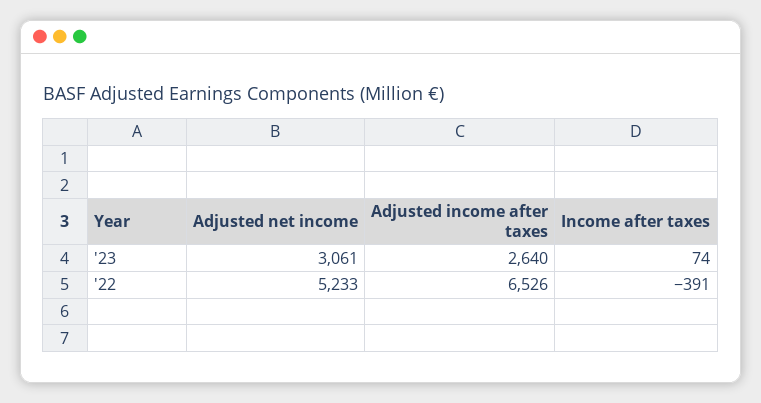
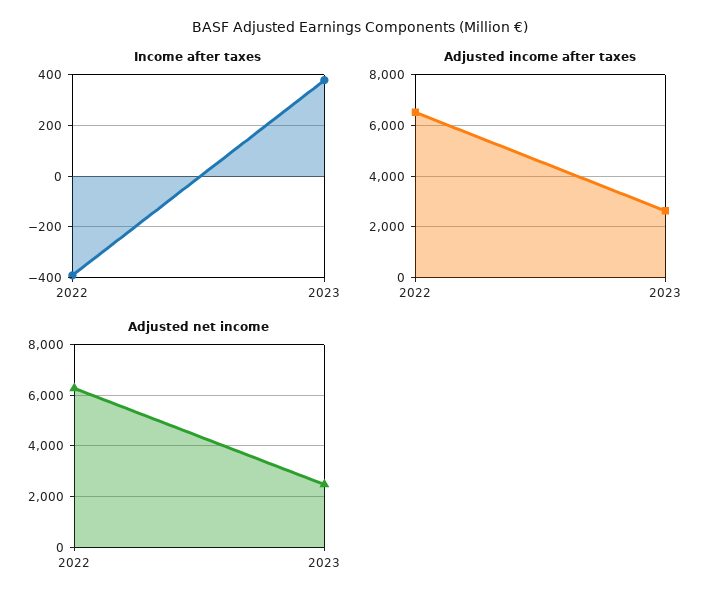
Adjusted net income, '23: 3061 -> 2500
Income after taxes, '23: 74 -> 375
Adjusted net income, '22: 5233 -> 6250

